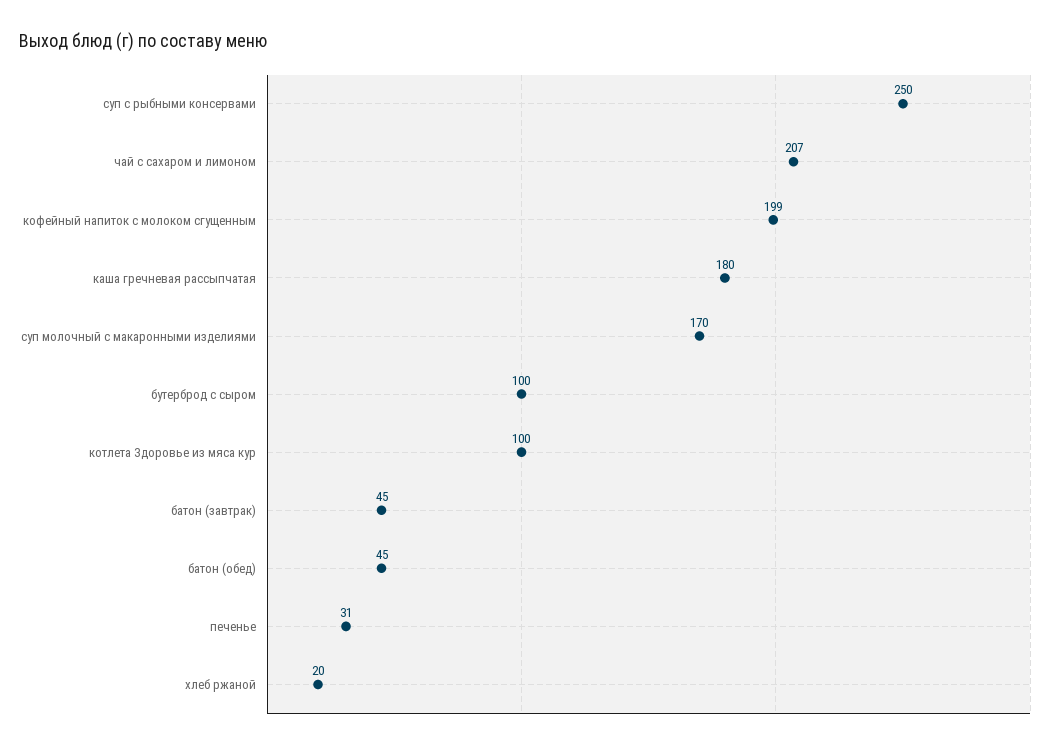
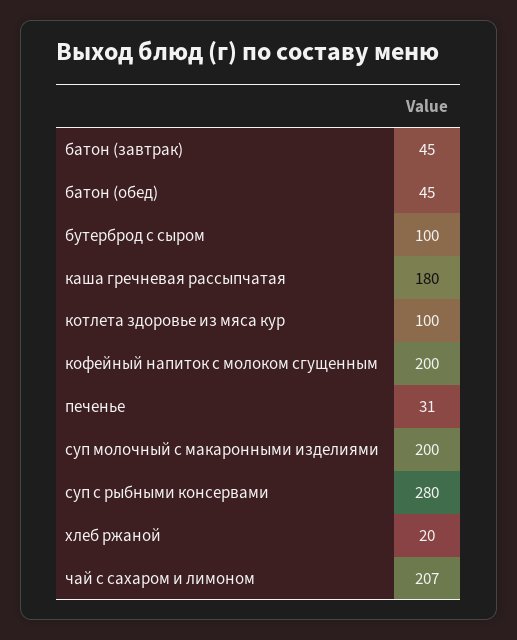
суп с рыбными консервами: 250 -> 280
кофейный напиток с молоком сгущенным: 199 -> 200
суп молочный с макаронными изделиями: 170 -> 200

